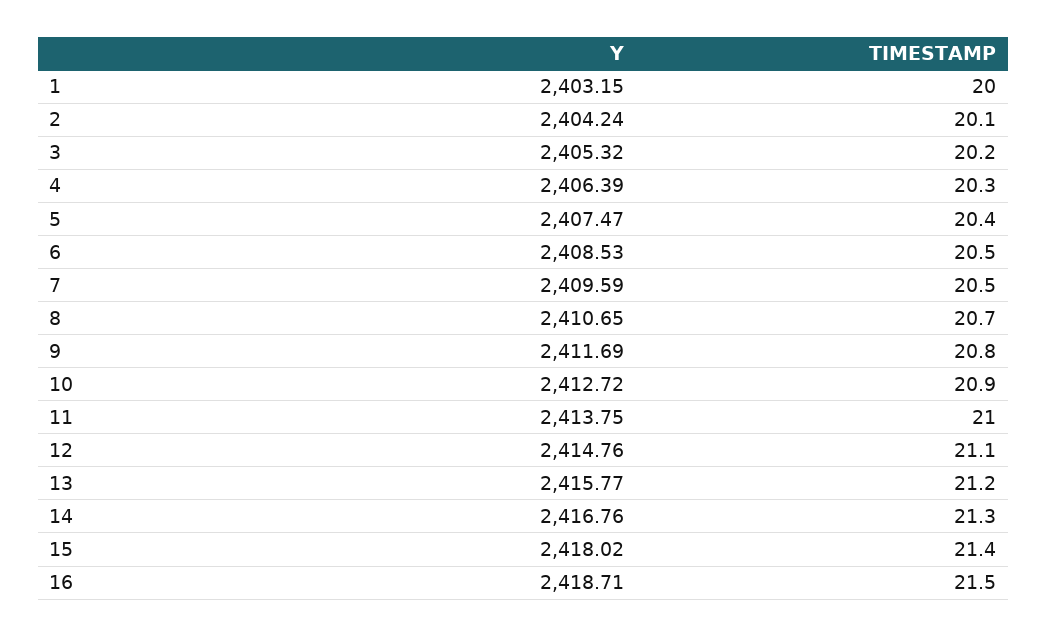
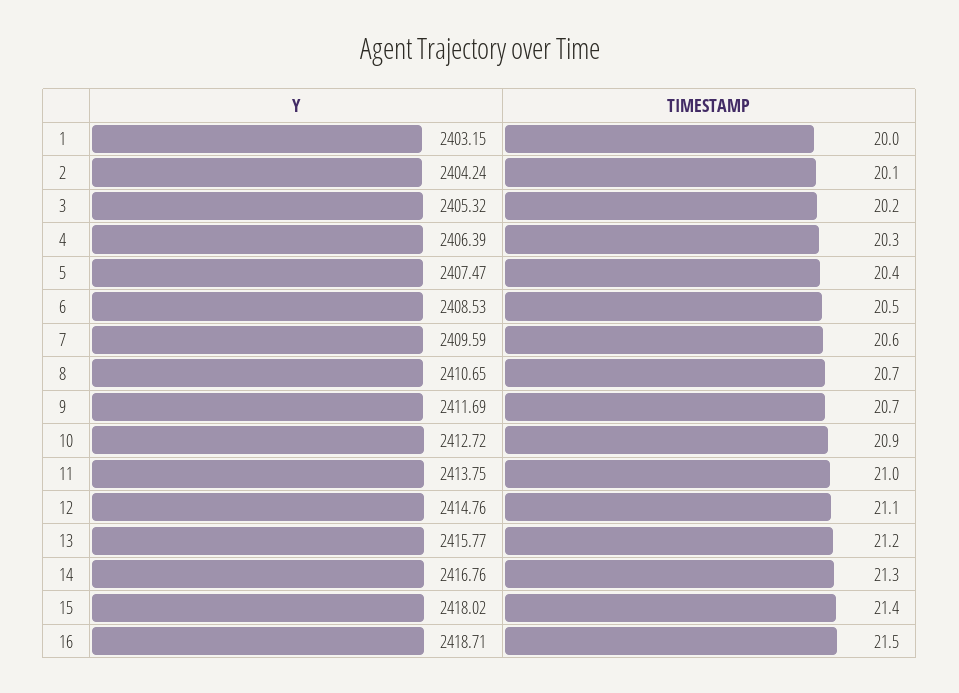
TIMESTAMP, 7: 20.5 -> 20.6
TIMESTAMP, 9: 20.8 -> 20.7

